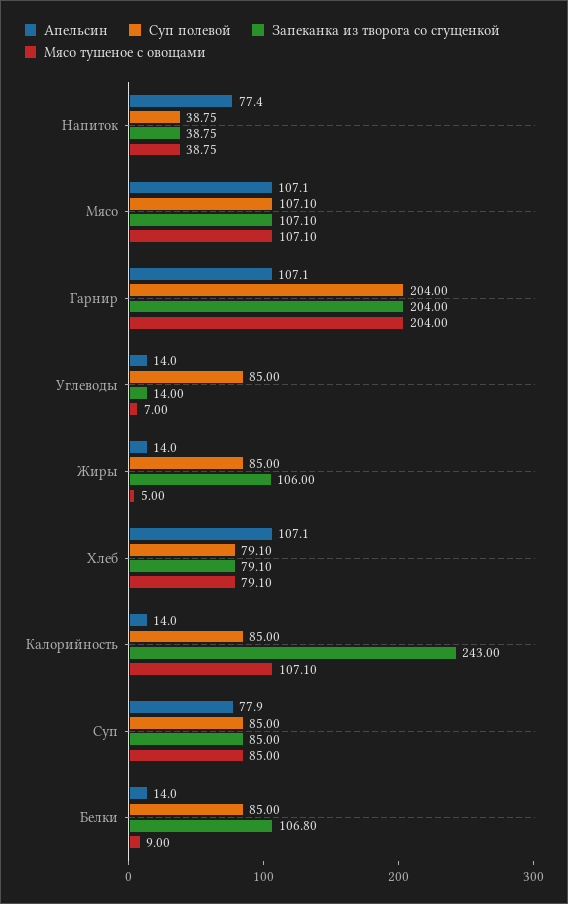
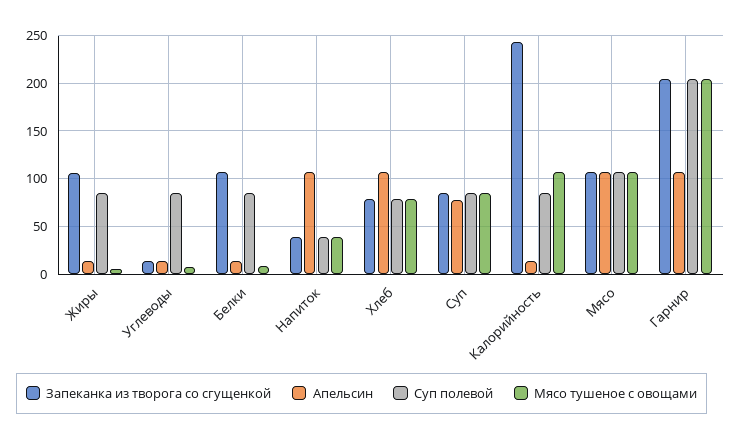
Апельсин, Напиток: 77.4 -> 110

